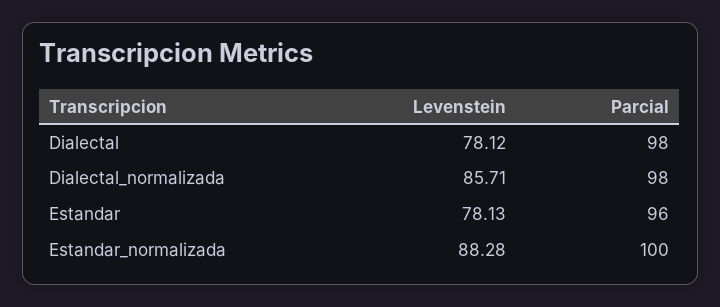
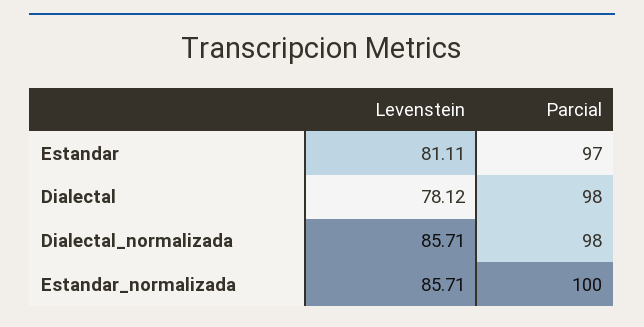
Levenstein, Estandar: 78.13 -> 81.11
Parcial, Estandar: 96 -> 97
Levenstein, Estandar_normalizada: 88.28 -> 85.71

